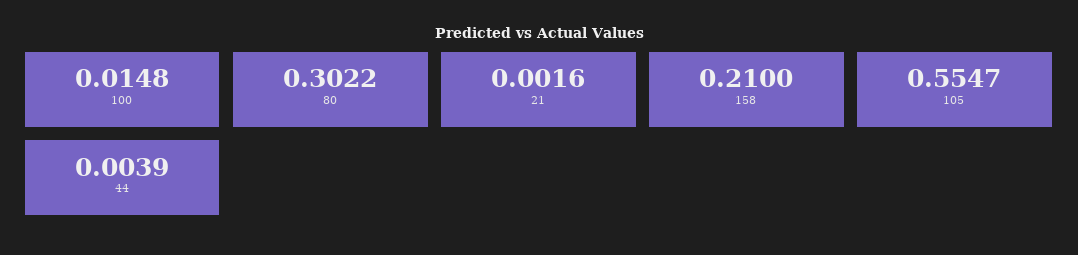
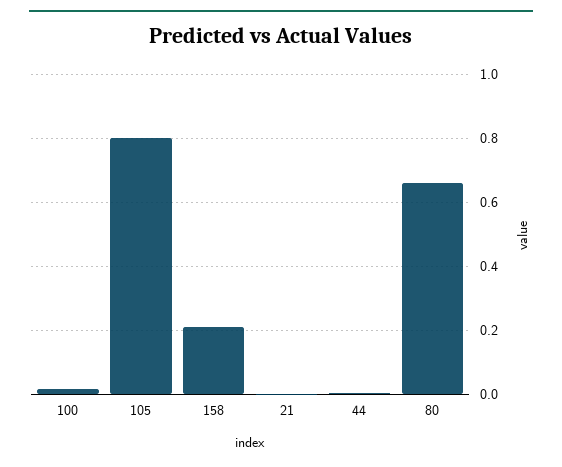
80: 0.3022 -> 0.66
105: 0.5547 -> 0.8

